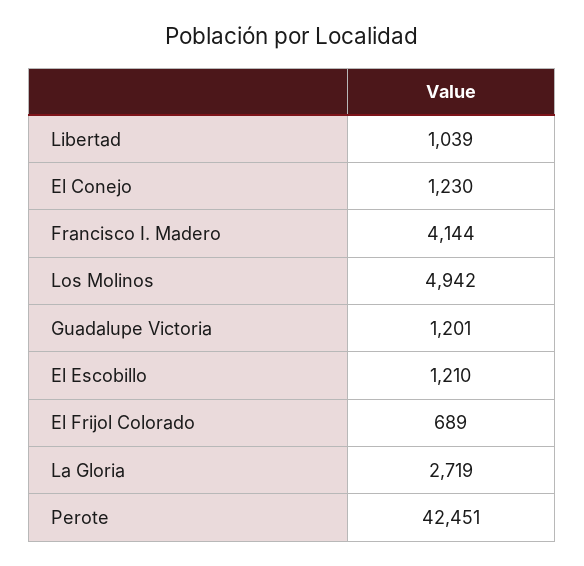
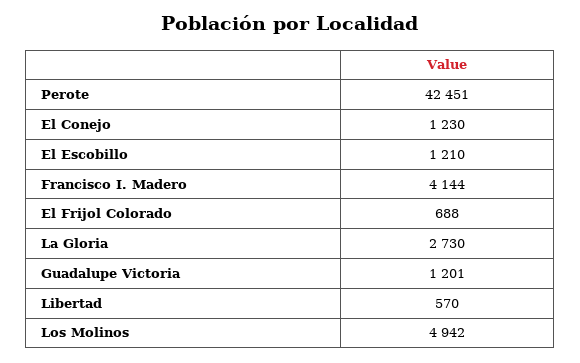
Libertad: 1039 -> 570
El Frijol Colorado: 689 -> 688
La Gloria: 2719 -> 2730

